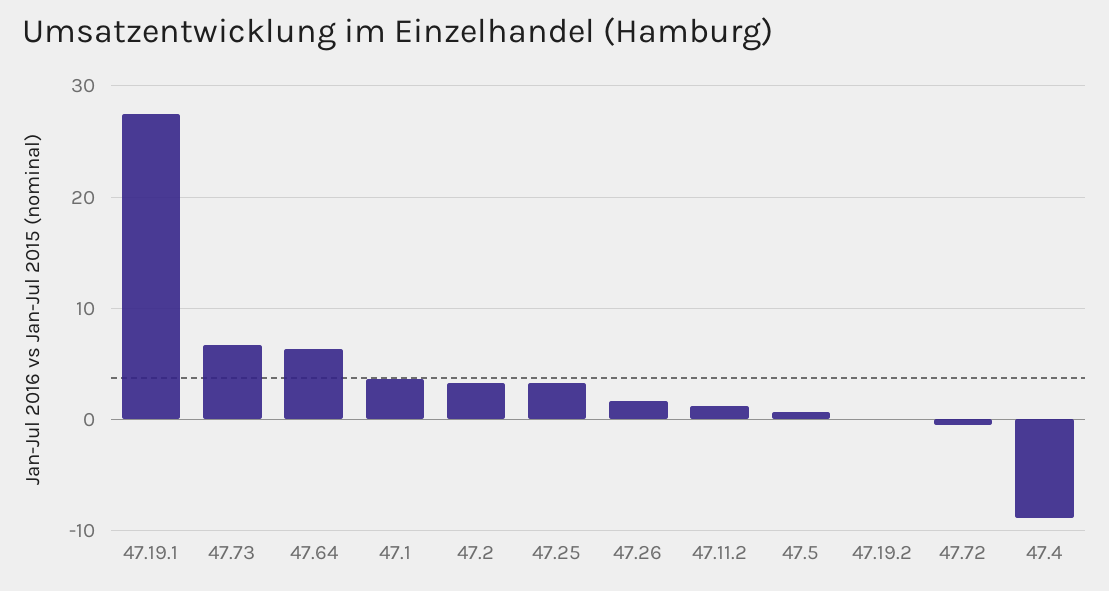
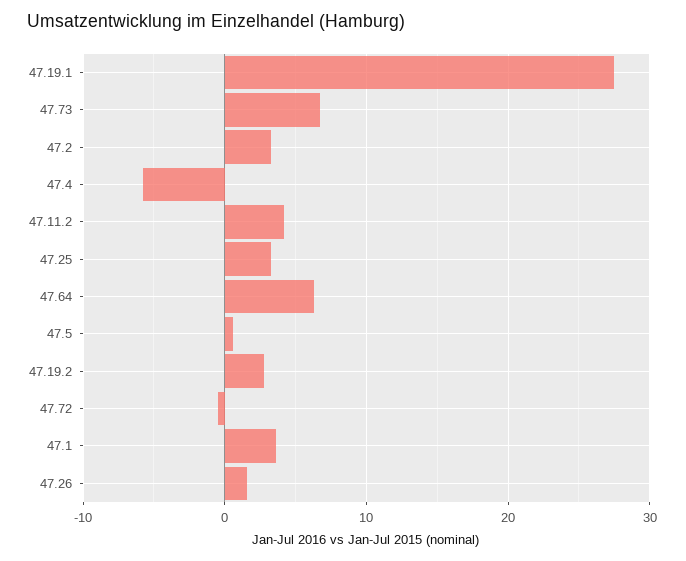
47.11.2: 1 -> 4
47.19.2: 0 -> 3
47.4: -9 -> -6

